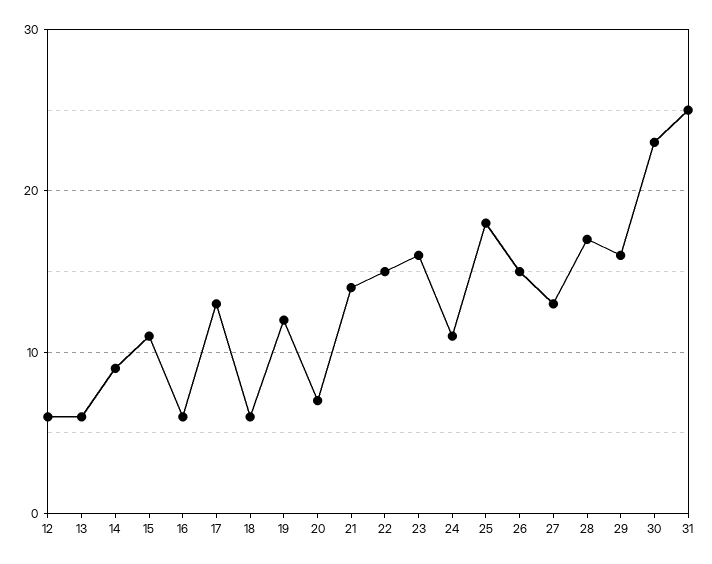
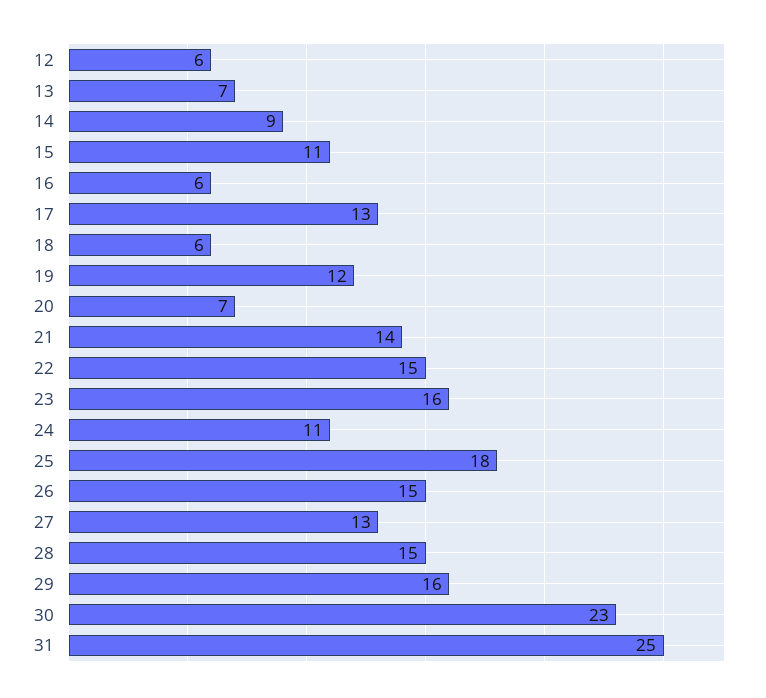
13: 6 -> 7
28: 17 -> 15

